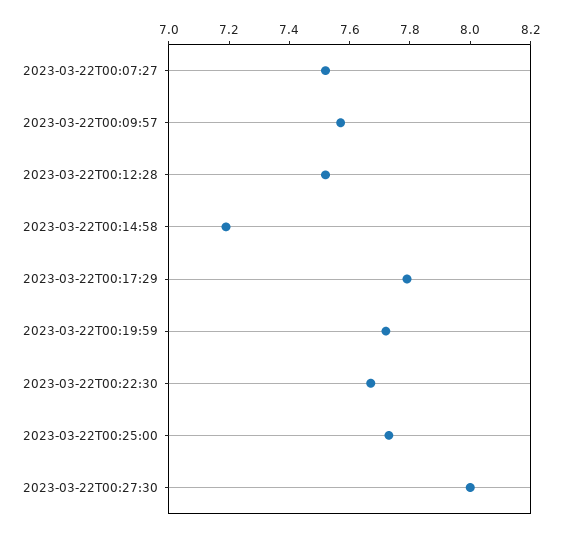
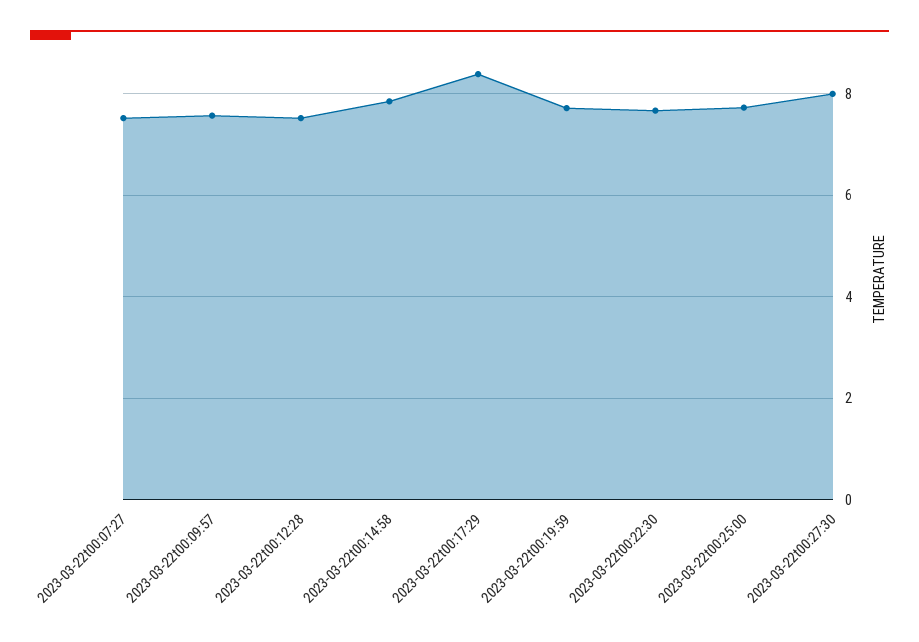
2023-03-22T00:14:58: 7.2 -> 7.8
2023-03-22T00:17:29: 7.8 -> 8.4

